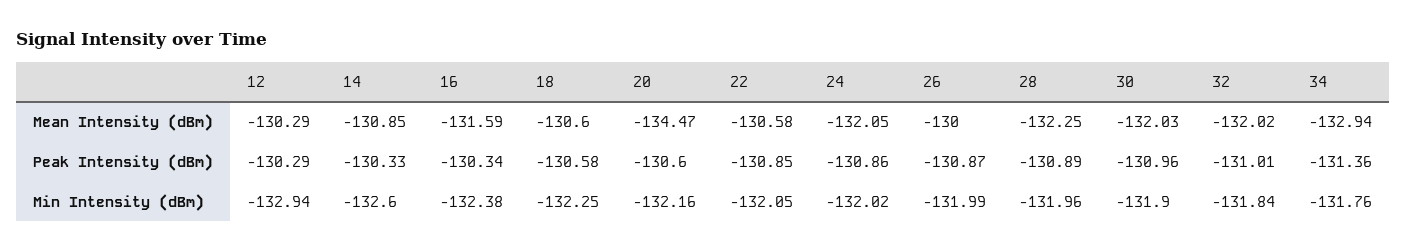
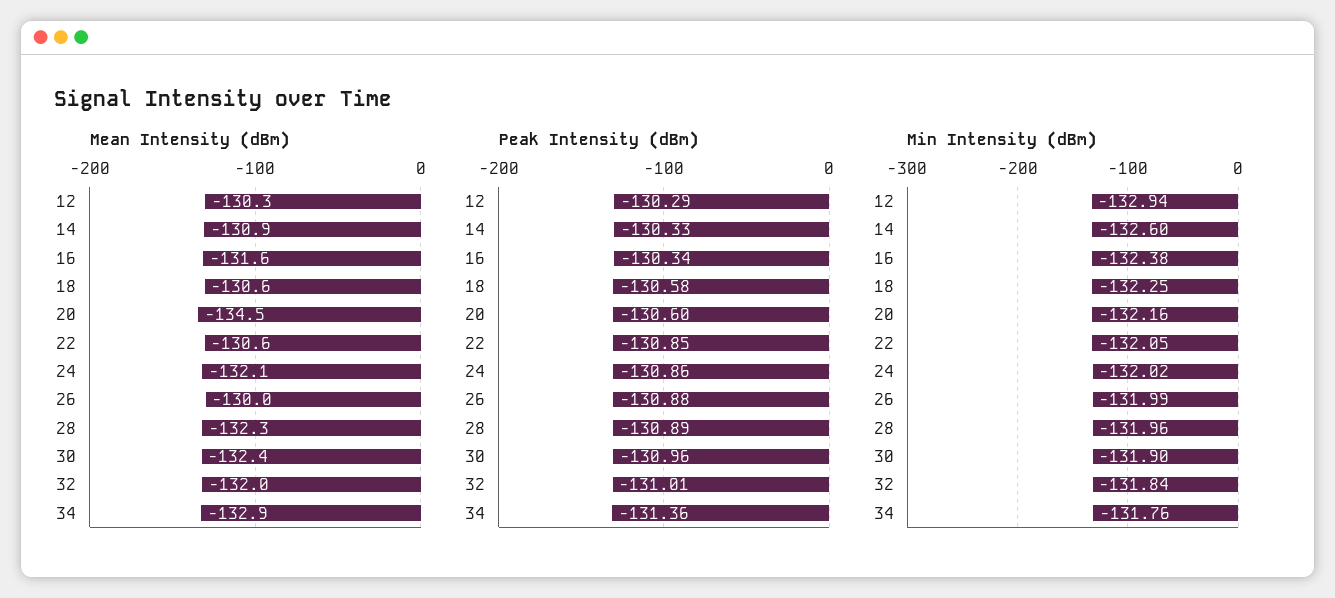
Mean Intensity (dBm), 30: -132.03 -> -132.4
Peak Intensity (dBm), 26: -130.87 -> -130.88

